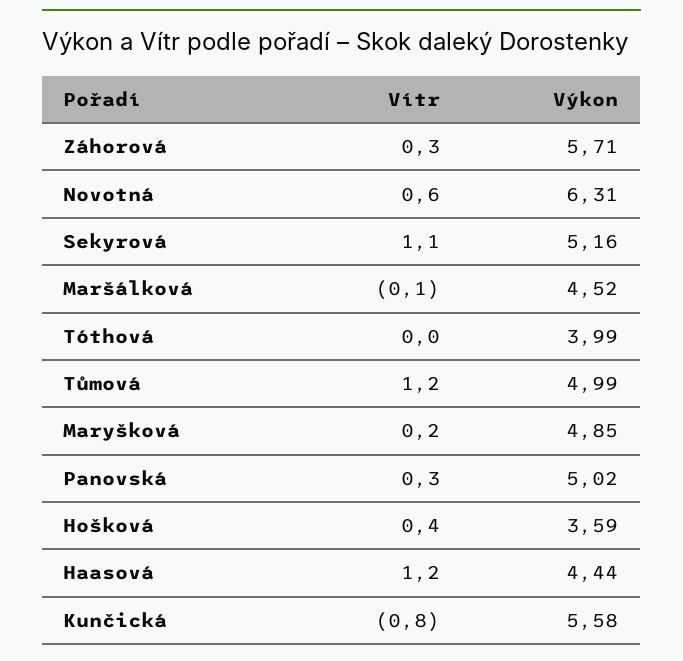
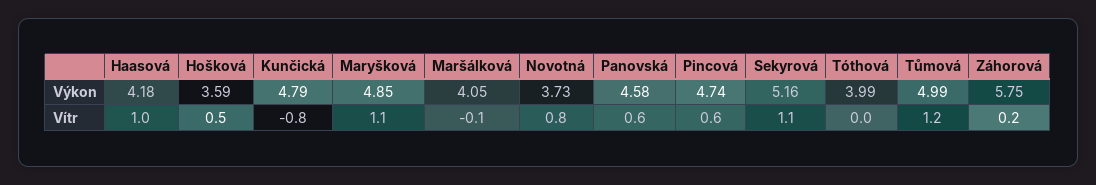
Vítr, Záhorová: 0.3 -> 0.2
Výkon, Záhorová: 5.71 -> 5.75
Vítr, Novotná: 0.6 -> 0.8
Výkon, Novotná: 6.31 -> 3.73
Výkon, Maršálková: 4.52 -> 4.05
Vítr, Maryšková: 0.2 -> 1.1
Vítr, Panovská: 0.3 -> 0.6
Výkon, Panovská: 5.02 -> 4.58
Vítr, Hošková: 0.4 -> 0.5
Vítr, Haasová: 1.2 -> 1
Výkon, Haasová: 4.44 -> 4.18
Výkon, Kunčická: 5.58 -> 4.79
Výkon, Pincová: none -> 4.74
Vítr, Pincová: none -> 0.6

